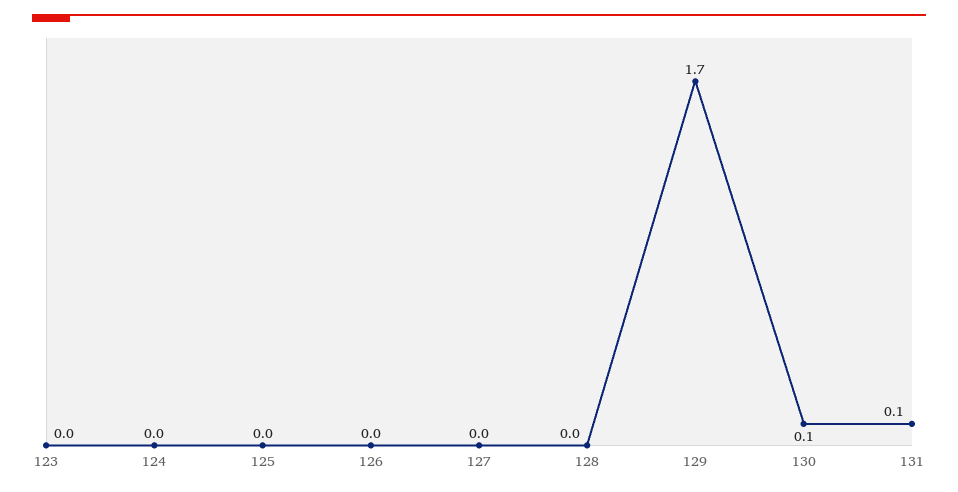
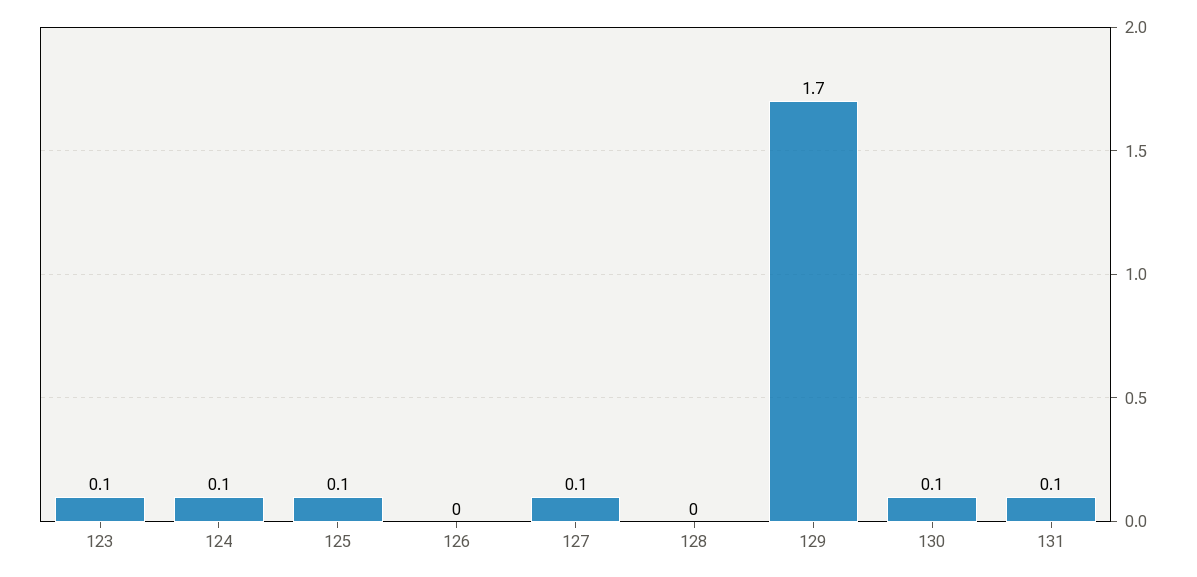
123: 0 -> 0.1
124: 0 -> 0.1
125: 0 -> 0.1
127: 0 -> 0.1

